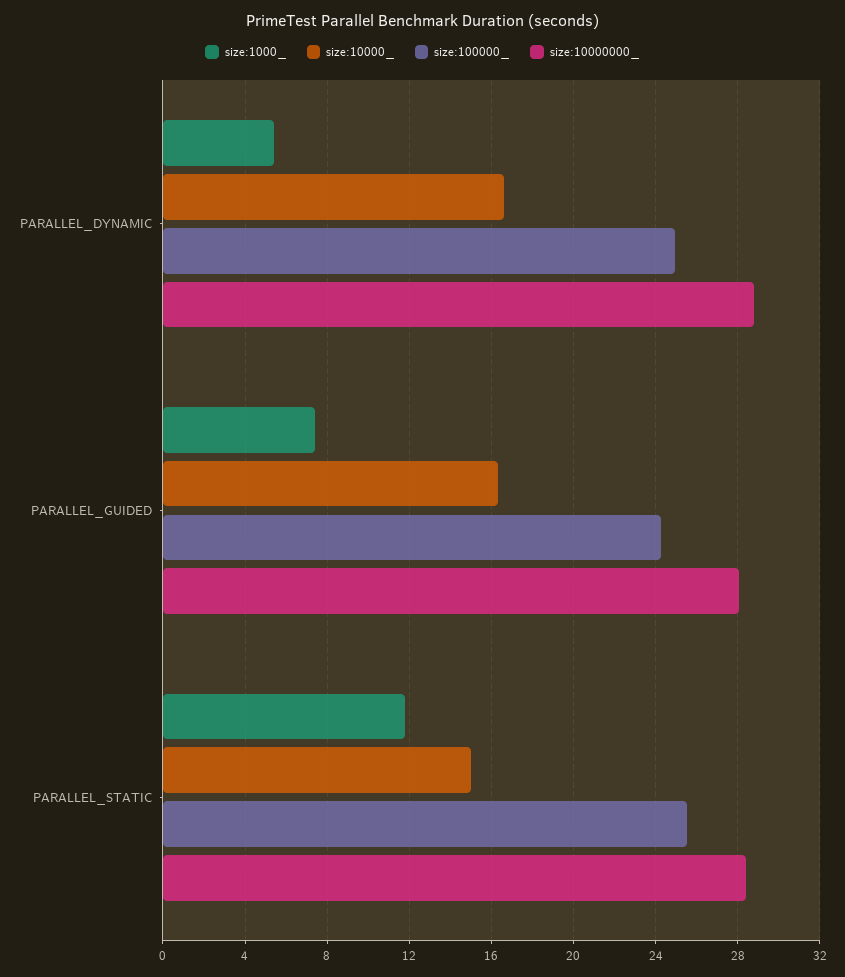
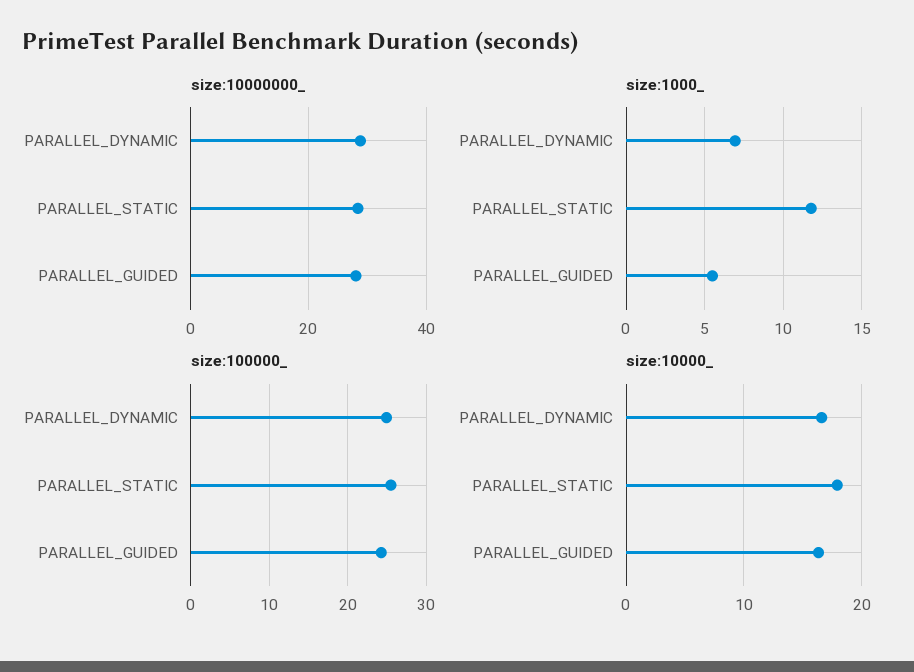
size:1000_, PARALLEL_DYNAMIC: 5.5 -> 7
size:1000_, PARALLEL_GUIDED: 7.5 -> 5.5
size:10000_, PARALLEL_STATIC: 15 -> 18

